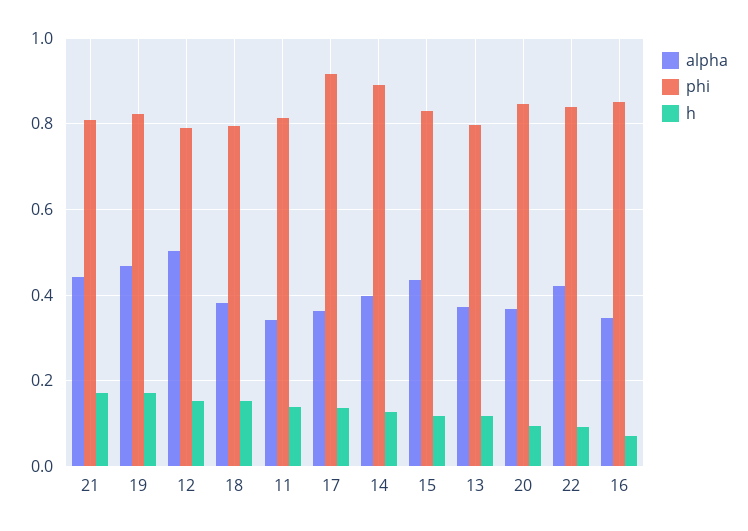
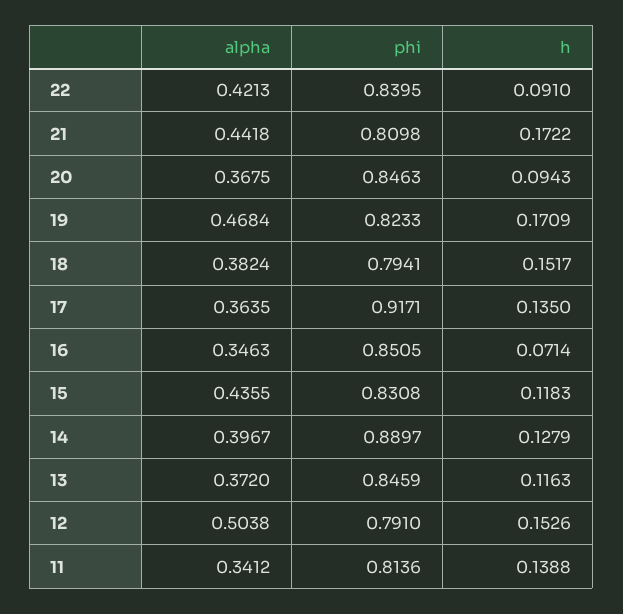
phi, 13: 0.8 -> 0.8459

